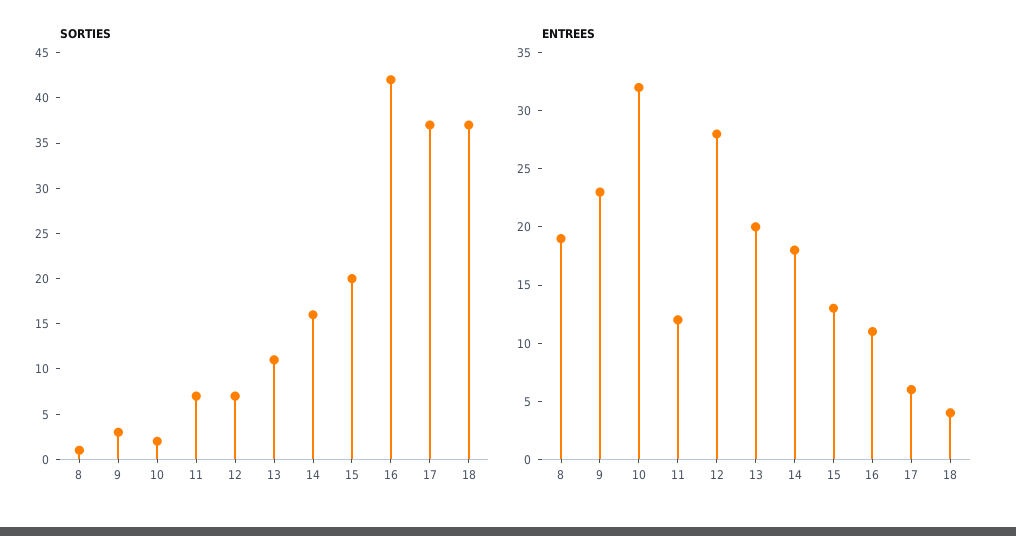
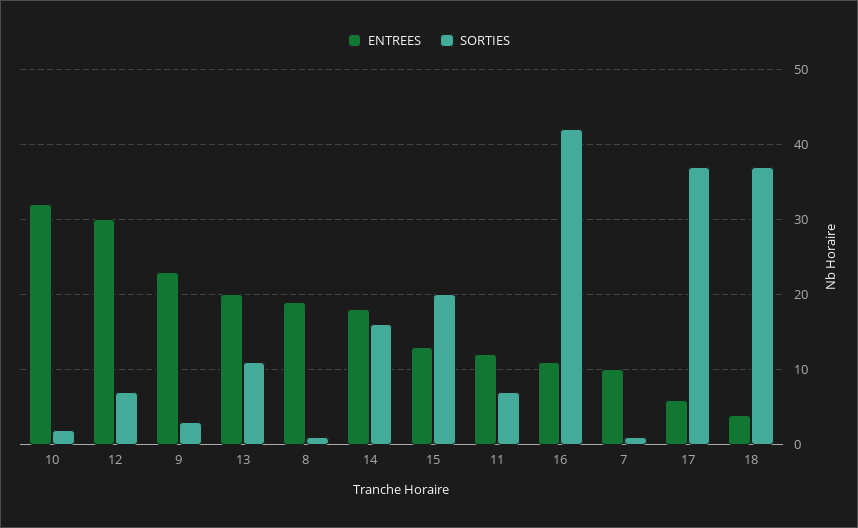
ENTREES, 12: 28 -> 30
ENTREES, 7: none -> 10
SORTIES, 7: none -> 1

